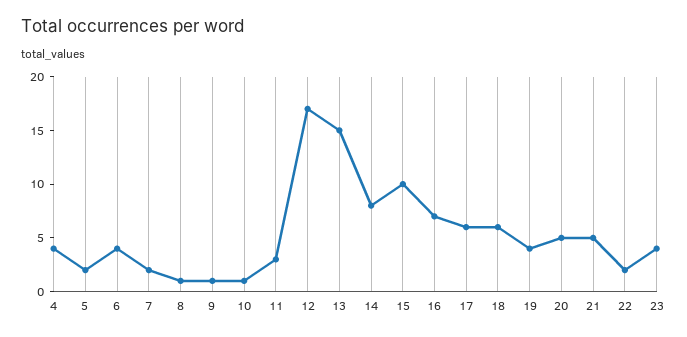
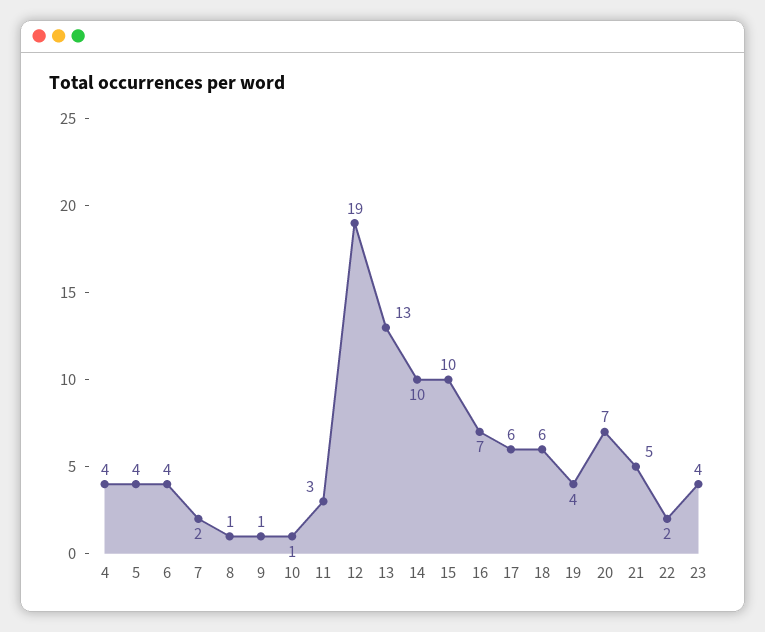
5: 2 -> 4
12: 17 -> 19
13: 15 -> 13
14: 8 -> 10
20: 5 -> 7

